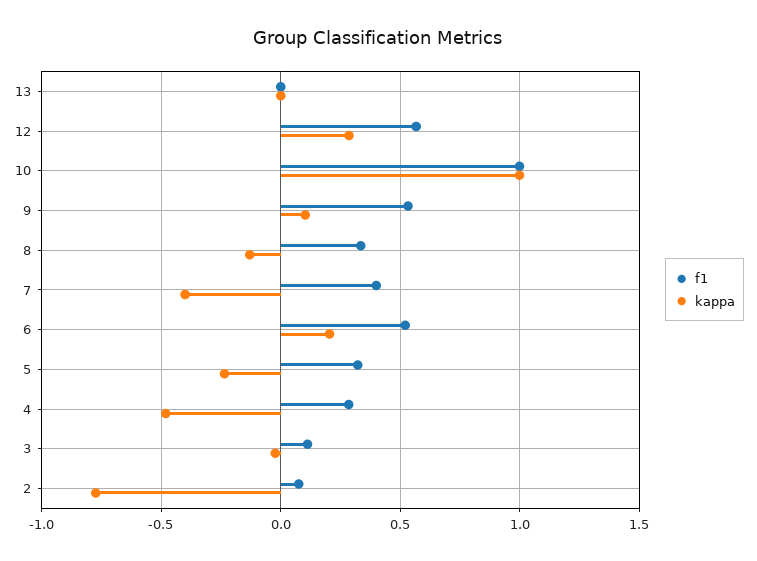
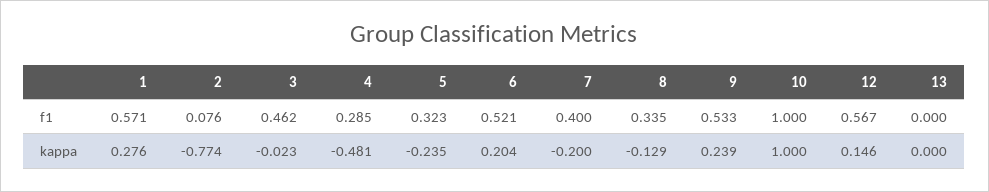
kappa, 12: 0.3 -> 0.146
kappa, 9: 0.1 -> 0.239
kappa, 7: -0.4 -> -0.2
f1, 3: 0.1 -> 0.462
f1, 1: none -> 0.571
kappa, 1: none -> 0.276

